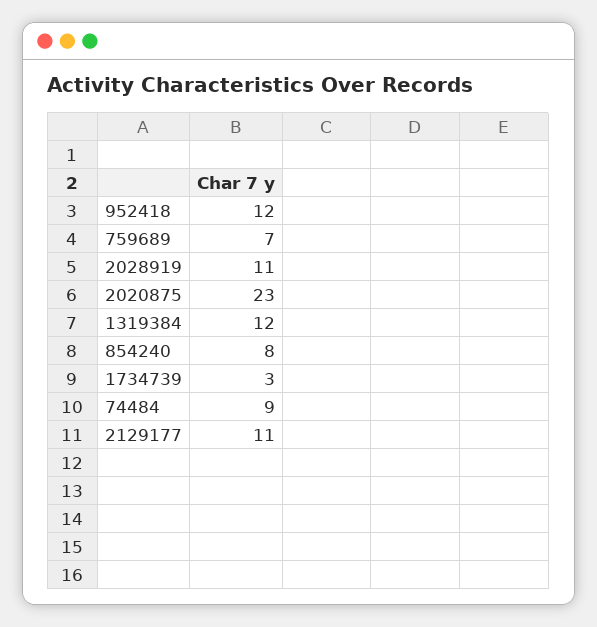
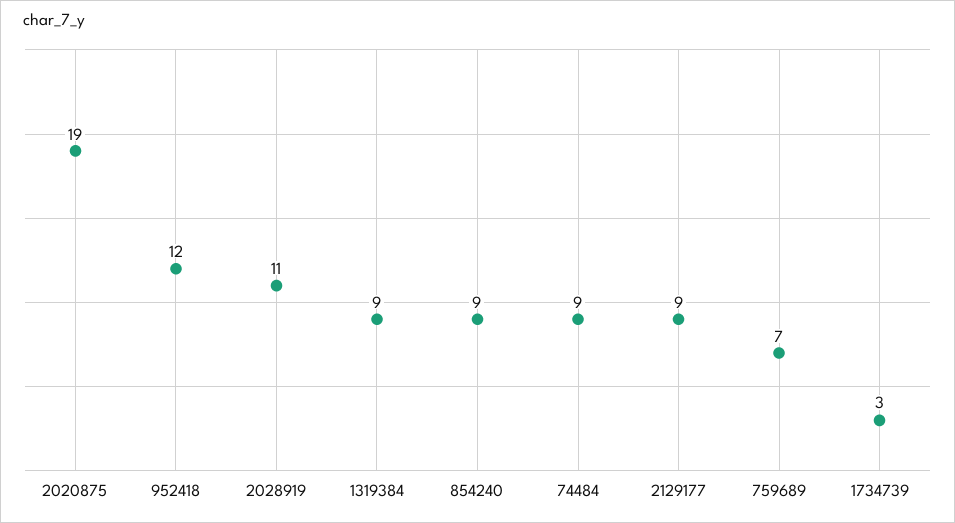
2020875: 23 -> 19
1319384: 12 -> 9
854240: 8 -> 9
2129177: 11 -> 9

